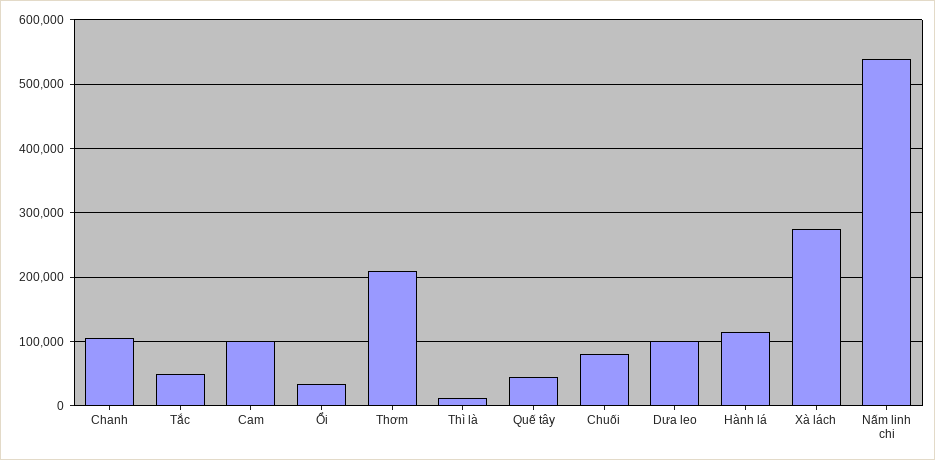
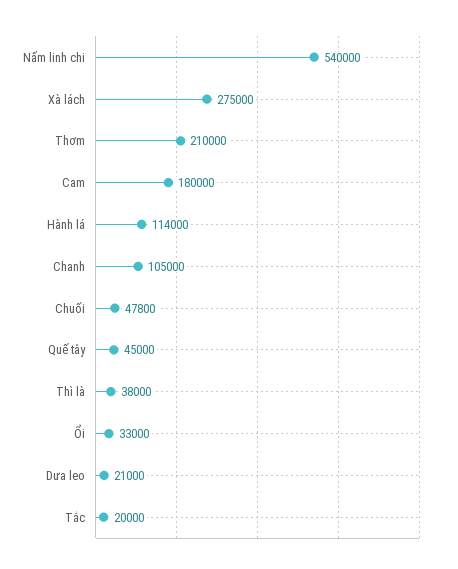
Tắc: 50000 -> 20000
Cam: 100000 -> 180000
Thì là: 10000 -> 38000
Chuối: 80000 -> 47800
Dưa leo: 100000 -> 21000

